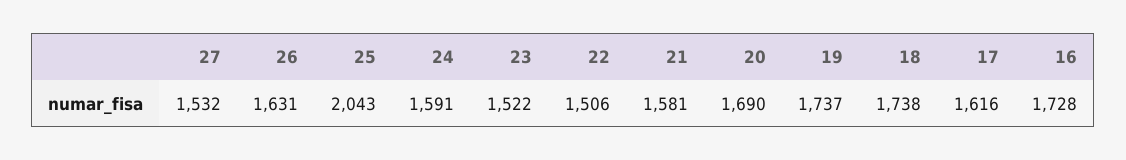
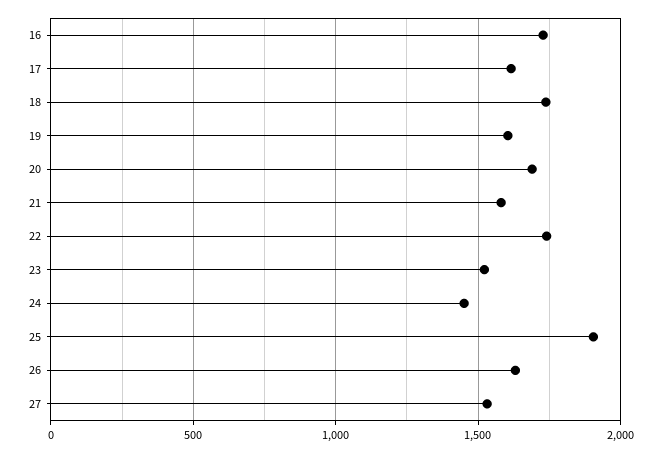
25: 2043 -> 1900
24: 1591 -> 1450
22: 1506 -> 1750
19: 1737 -> 1600

